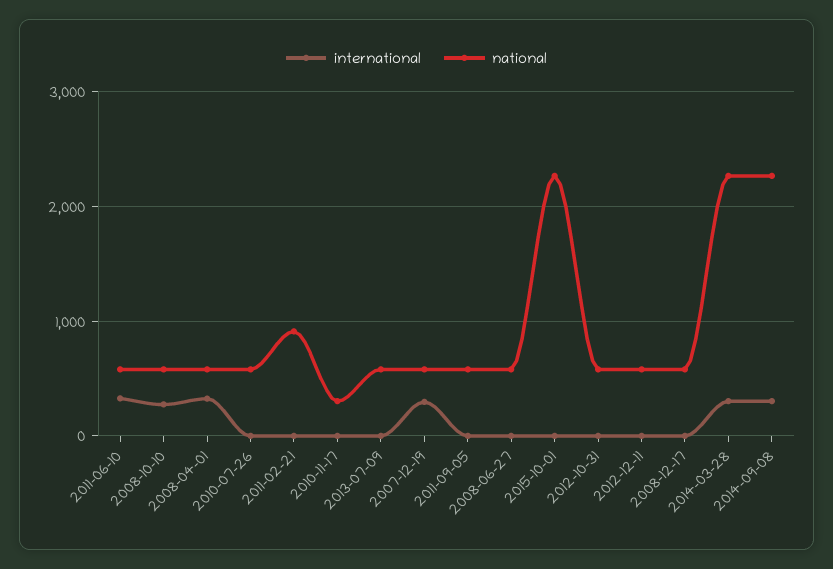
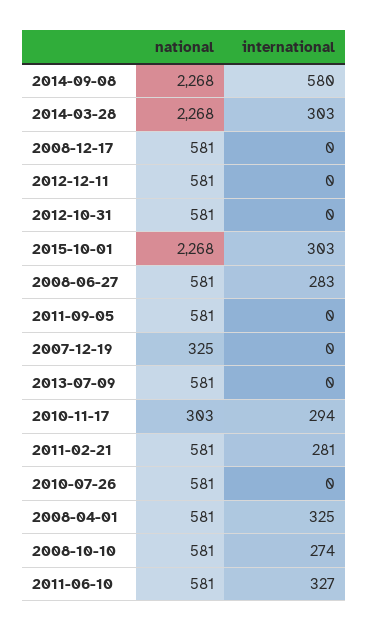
international, 2011-02-21: 0 -> 281
national, 2011-02-21: 900 -> 581
international, 2010-11-17: 0 -> 294
international, 2007-12-19: 300 -> 0
national, 2007-12-19: 600 -> 325
international, 2008-06-27: 0 -> 283
international, 2015-10-01: 0 -> 303
international, 2014-09-08: 300 -> 580

